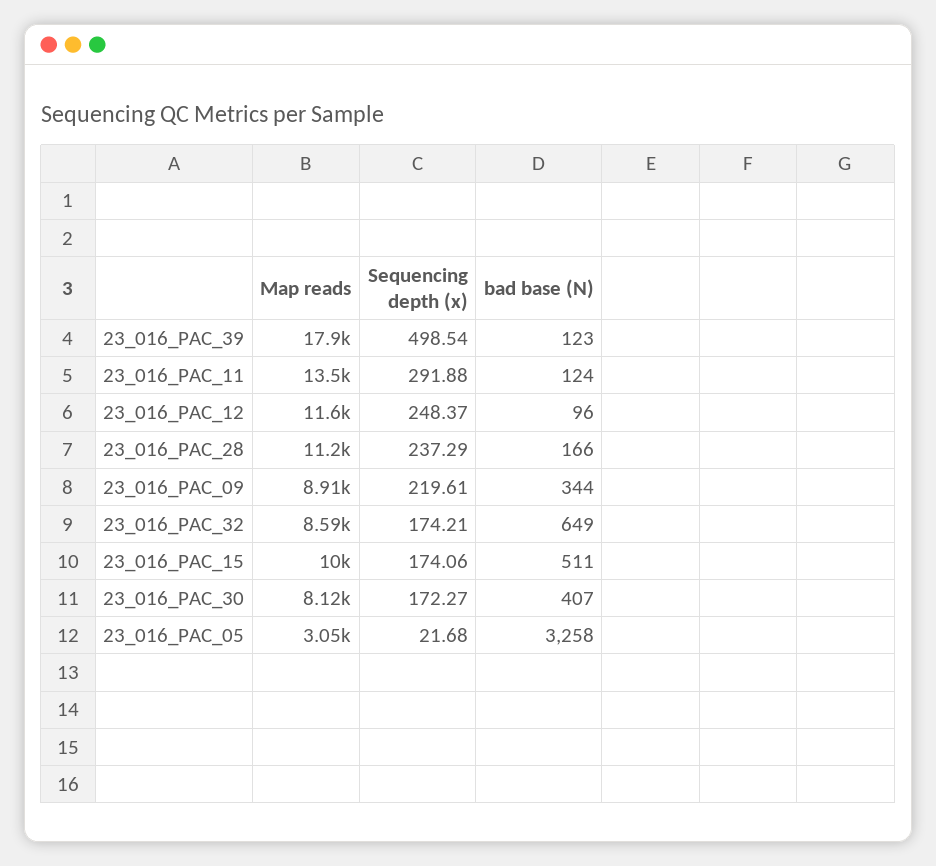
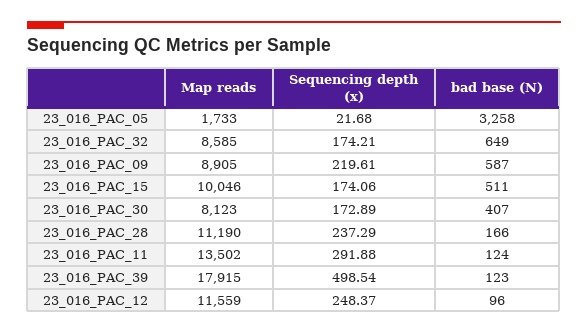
bad base (N), 23_016_PAC_09: 344 -> 587
Sequencing depth (x), 23_016_PAC_30: 172.27 -> 172.89
Map reads, 23_016_PAC_05: 3050 -> 1733

